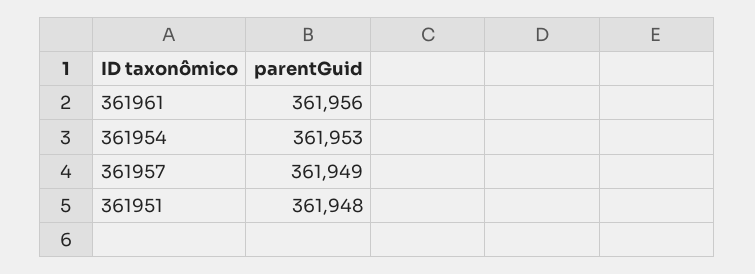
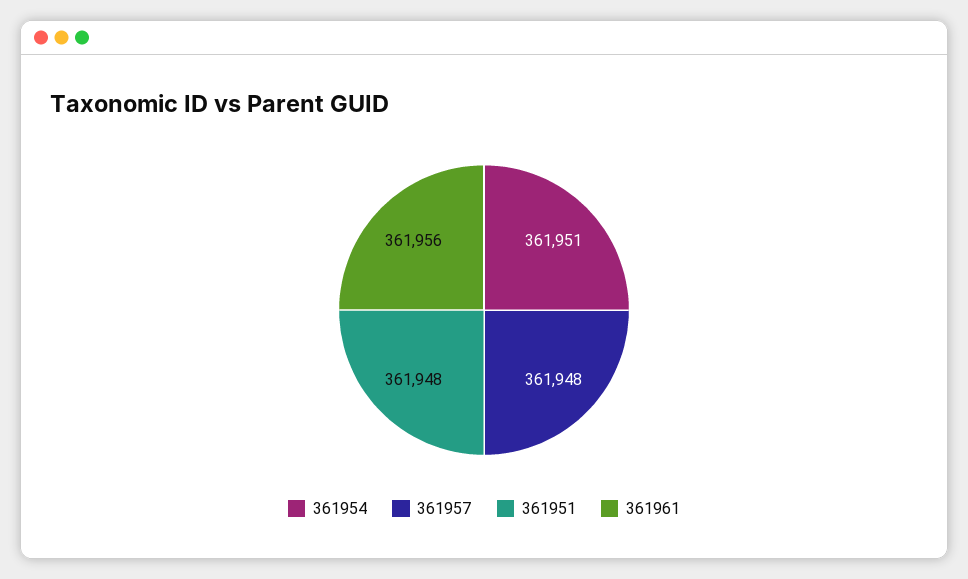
361954: 361953 -> 361951
361957: 361949 -> 361948

